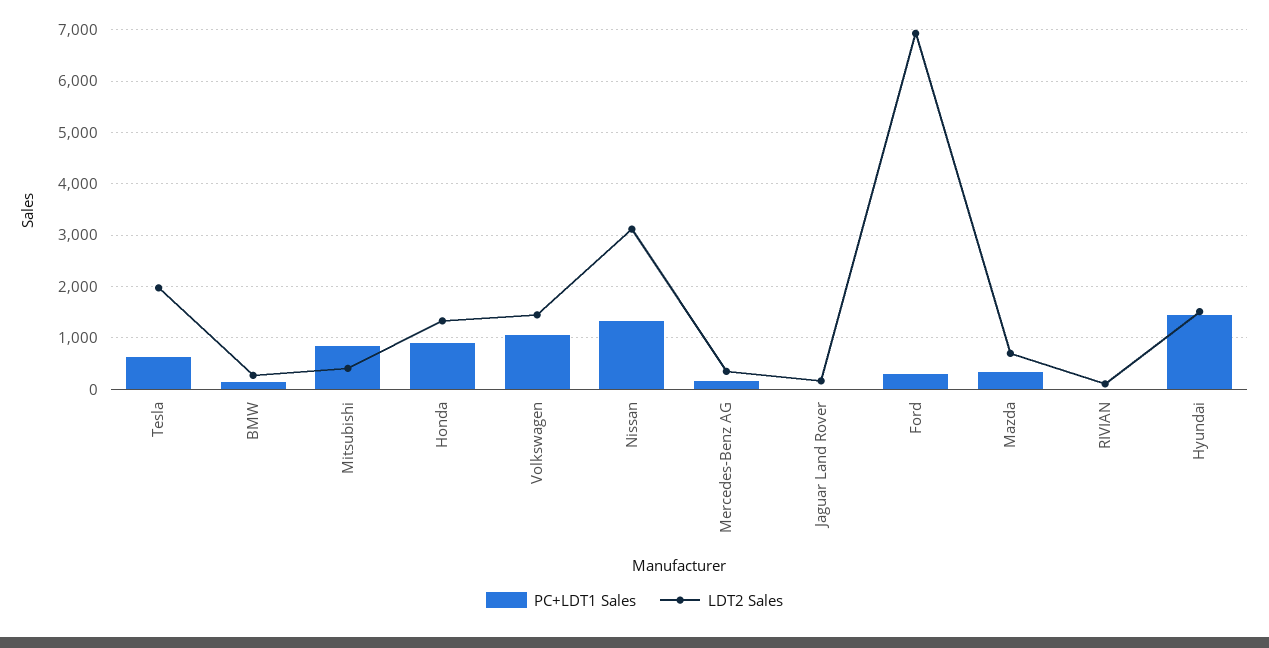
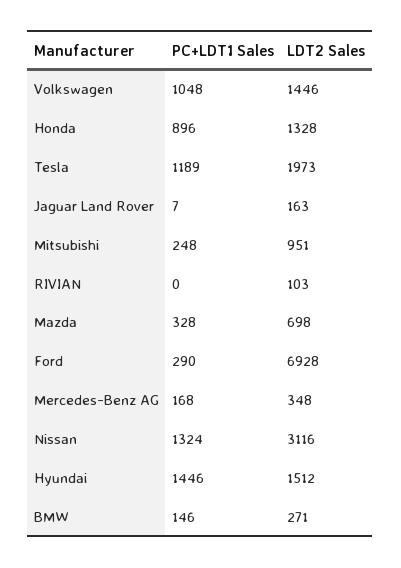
PC+LDT1 Sales, Tesla: 600 -> 1189
PC+LDT1 Sales, Mitsubishi: 800 -> 248
LDT2 Sales, Mitsubishi: 400 -> 951

